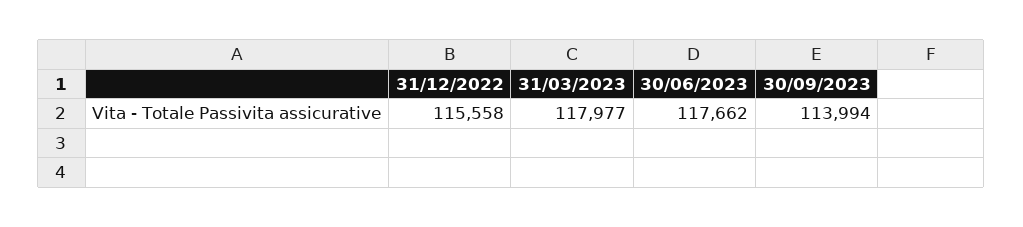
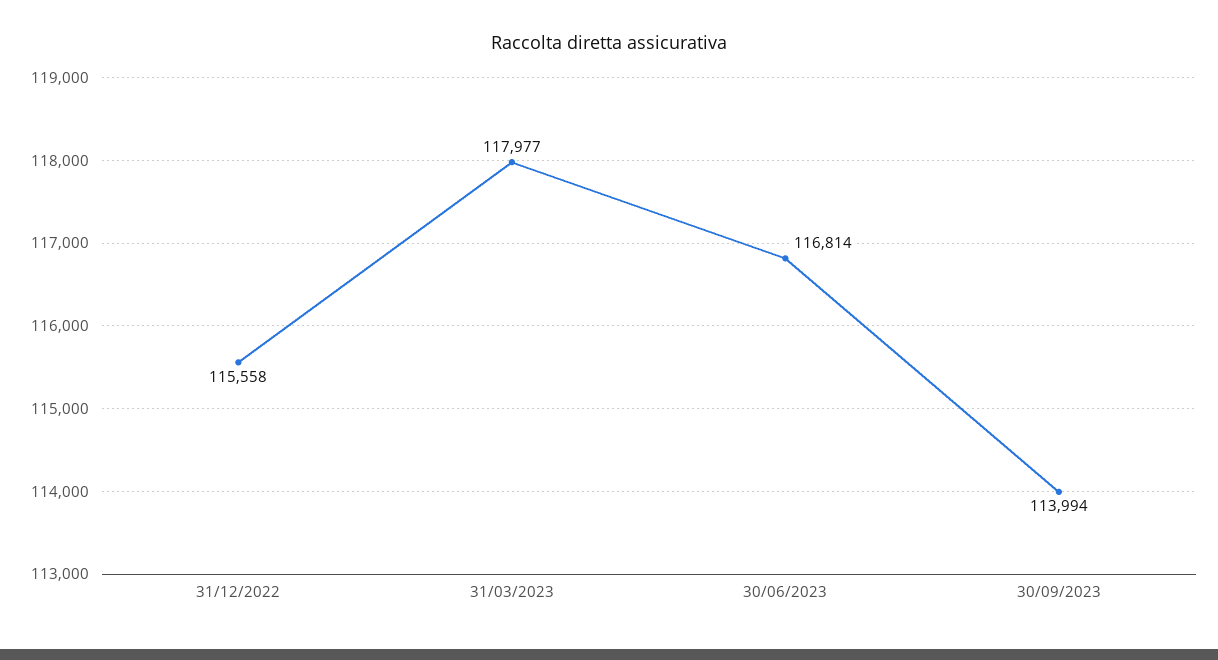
30/06/2023: 117662 -> 116814

